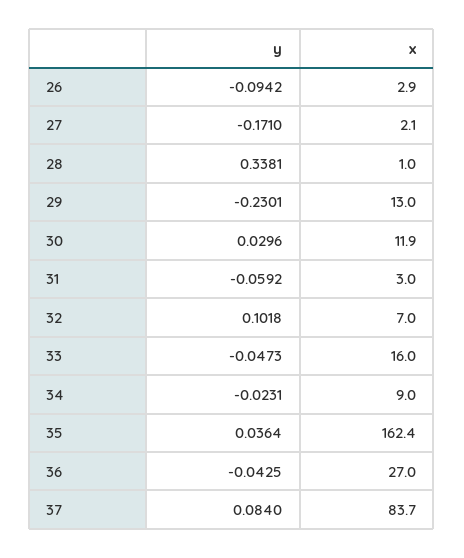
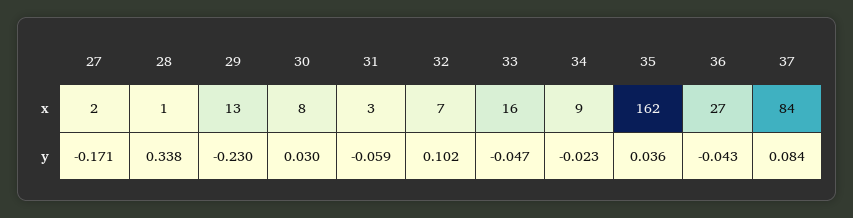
y, 26: -0.0942 -> none
x, 26: 2.9 -> none
x, 30: 11.9 -> 8

